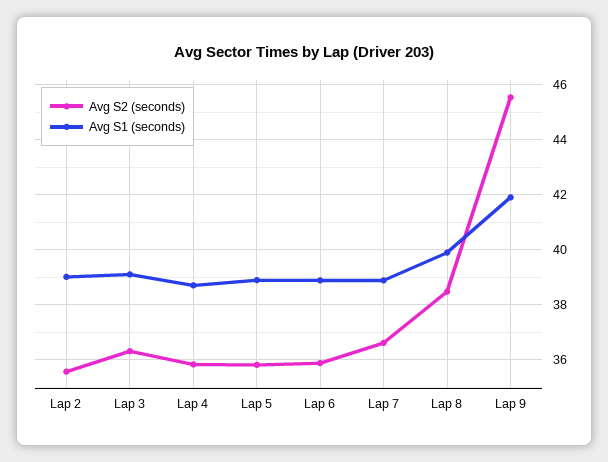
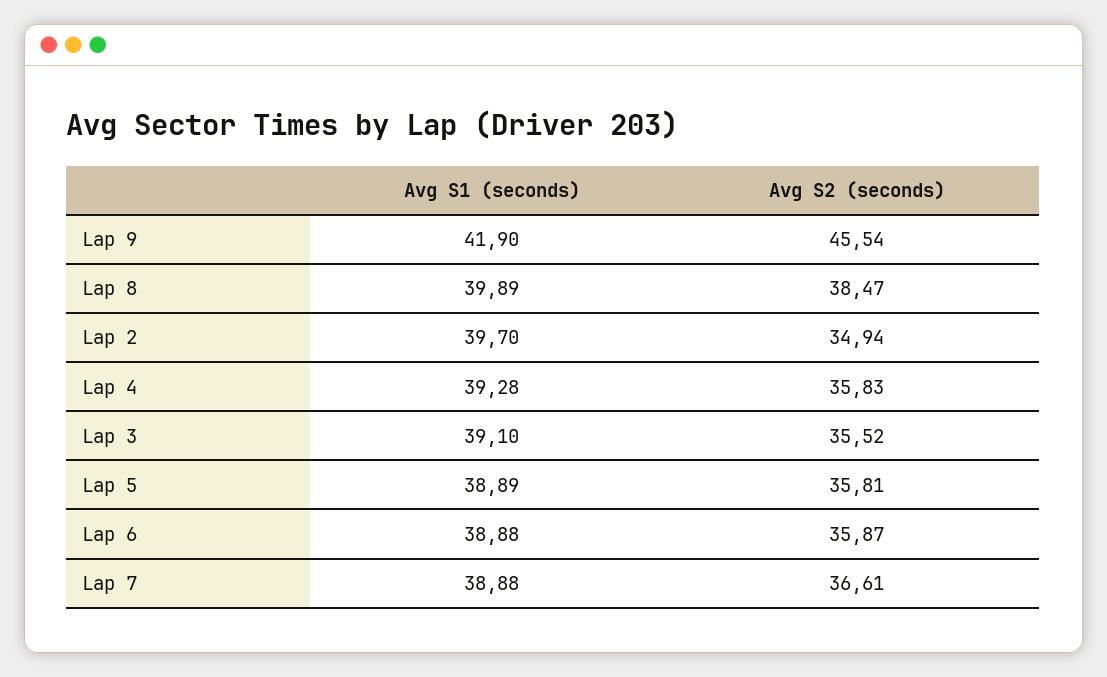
Avg S2 (seconds), Lap 2: 35.5 -> 34.94
Avg S1 (seconds), Lap 2: 39 -> 39.7
Avg S2 (seconds), Lap 3: 36.25 -> 35.52
Avg S1 (seconds), Lap 4: 38.75 -> 39.28

